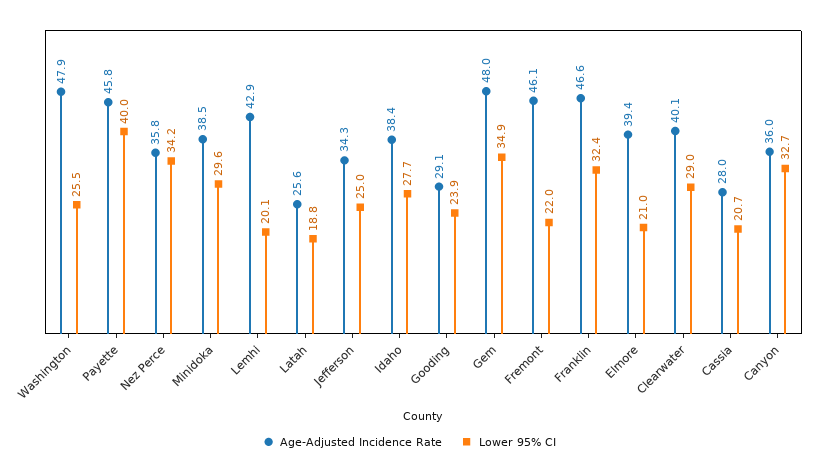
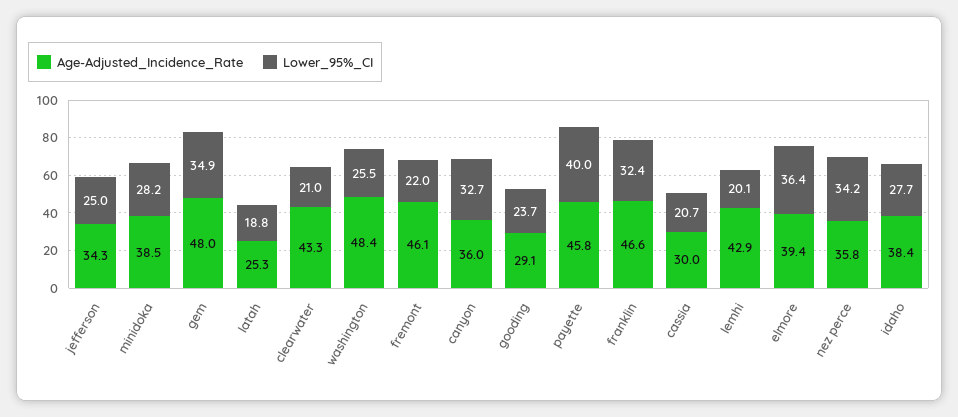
Age-Adjusted Incidence Rate, Washington: 47.9 -> 48.4
Lower 95% CI, Minidoka: 29.6 -> 28.2
Age-Adjusted Incidence Rate, Latah: 25.6 -> 25.3
Lower 95% CI, Gooding: 23.9 -> 23.7
Lower 95% CI, Elmore: 21 -> 36.4
Age-Adjusted Incidence Rate, Clearwater: 40.1 -> 43.3
Lower 95% CI, Clearwater: 29 -> 21
Age-Adjusted Incidence Rate, Cassia: 28 -> 30

